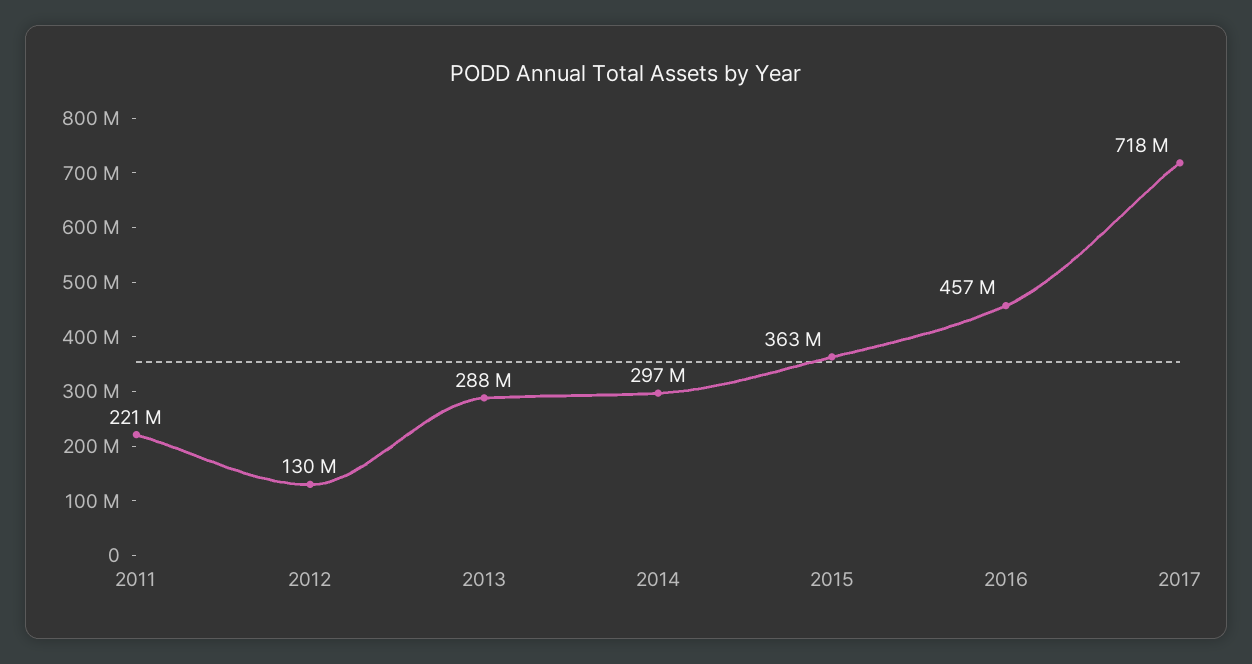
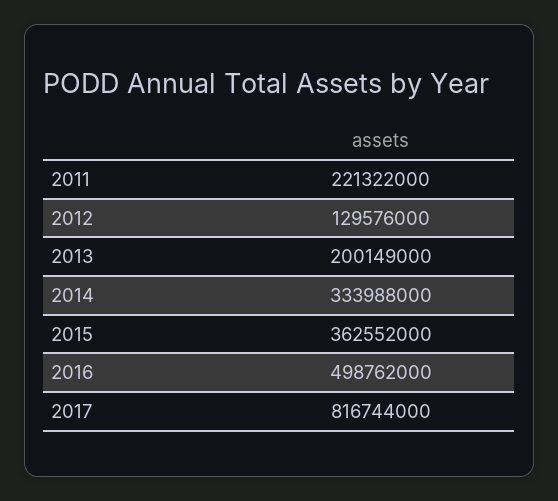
2013: 288000000 -> 200149000
2014: 297000000 -> 333988000
2016: 457000000 -> 498762000
2017: 718000000 -> 816744000

